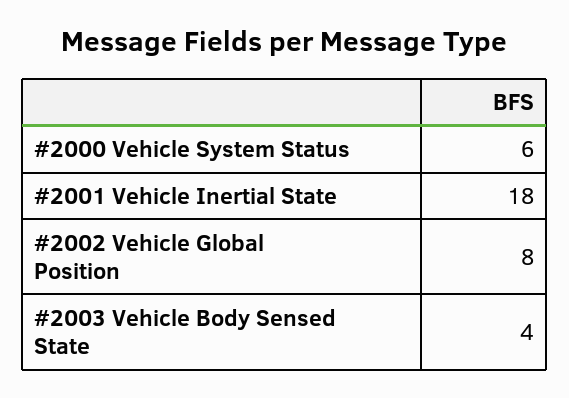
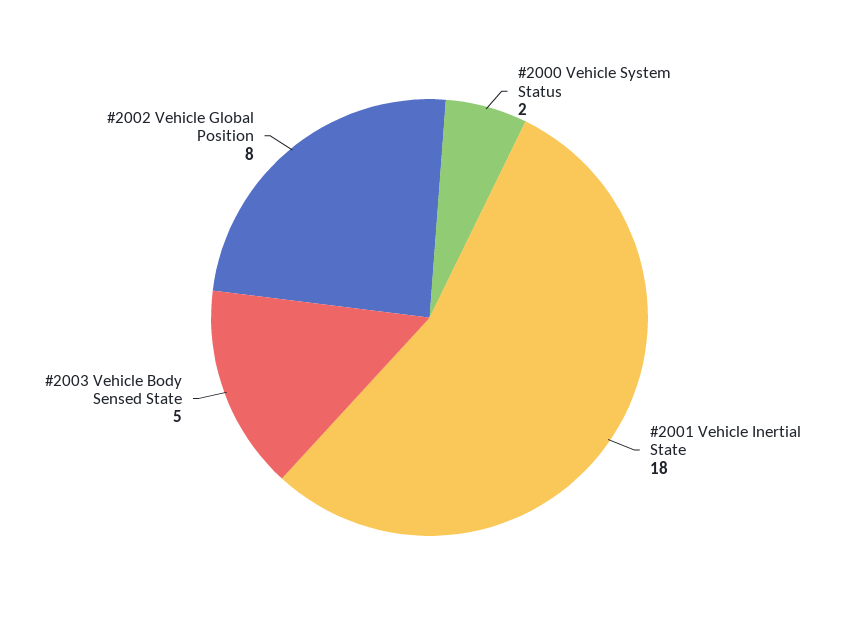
#2000 Vehicle System Status: 6 -> 2
#2003 Vehicle Body Sensed State: 4 -> 5

